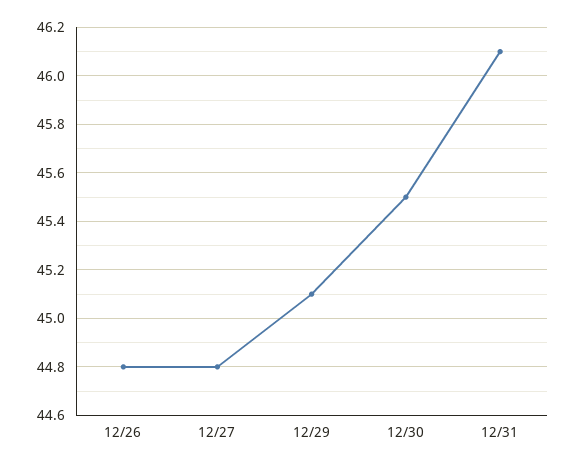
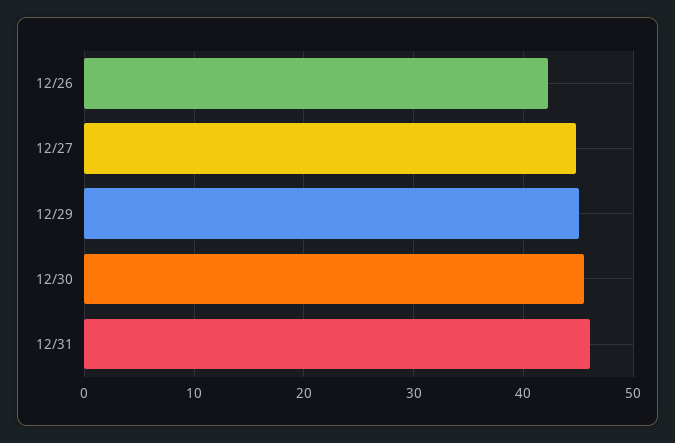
12/26: 44.8 -> 42

